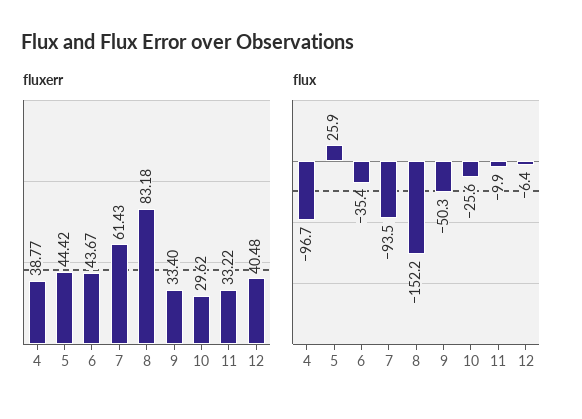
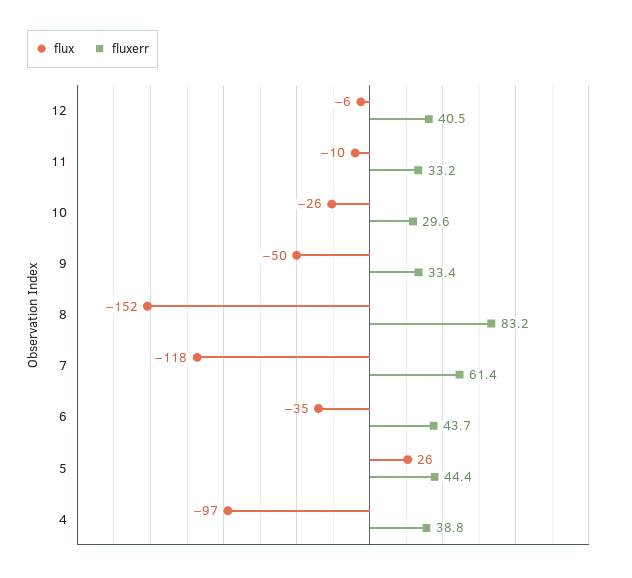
flux, 7: -93.5 -> -118

